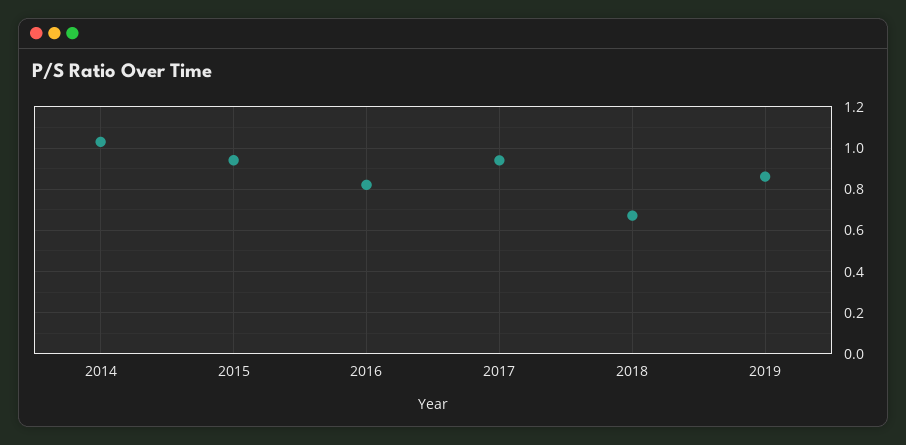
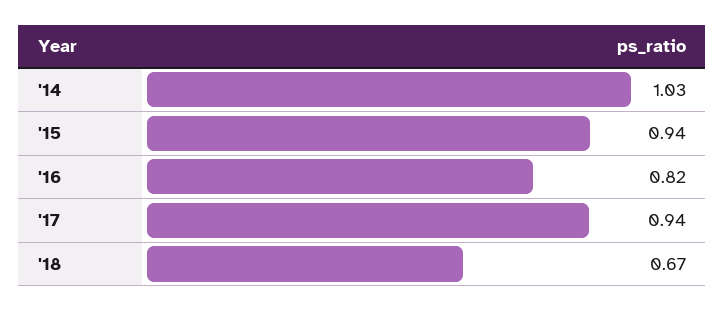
2019: 0.85 -> none

